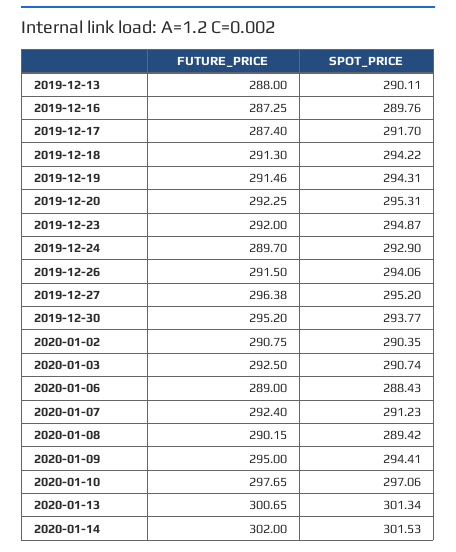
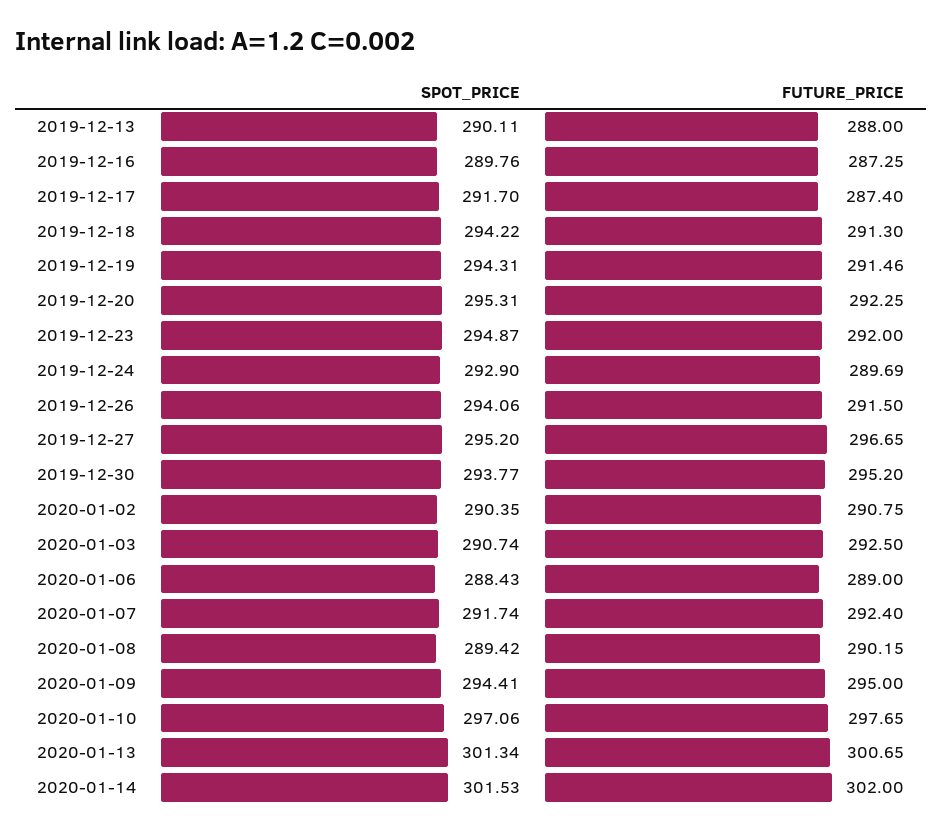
FUTURE_PRICE, 2019-12-24: 289.7 -> 289.69
FUTURE_PRICE, 2019-12-27: 296.38 -> 296.65
SPOT_PRICE, 2020-01-07: 291.23 -> 291.74

